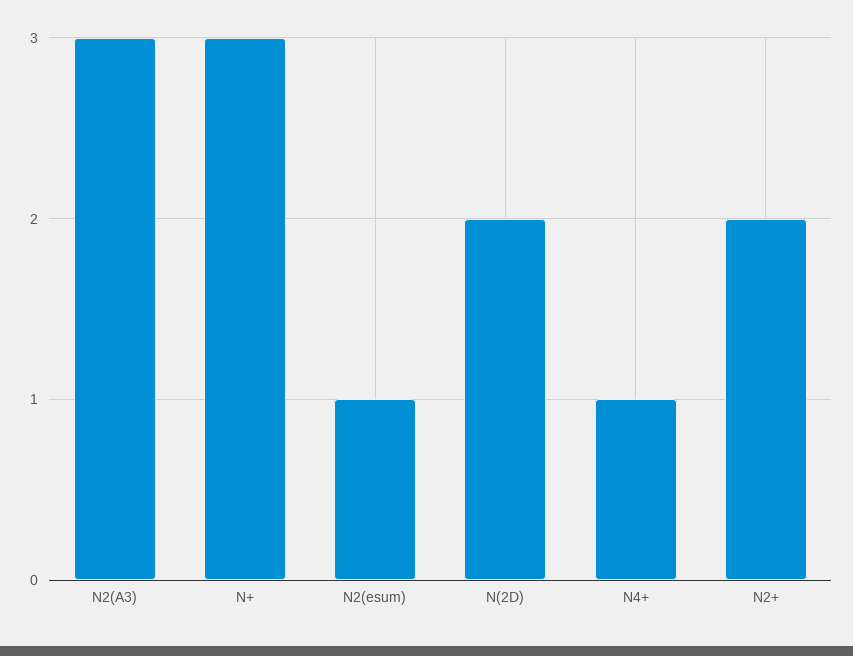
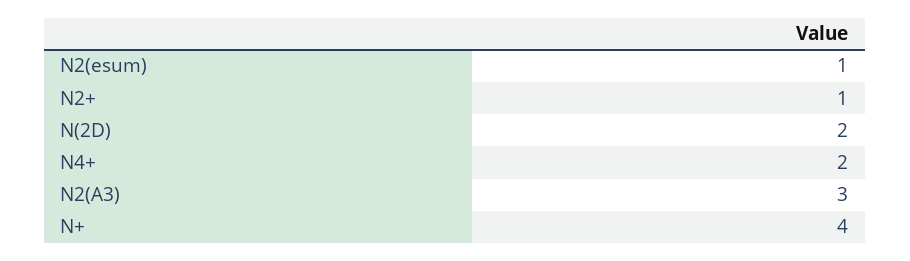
N+: 3 -> 4
N4+: 1 -> 2
N2+: 2 -> 1

